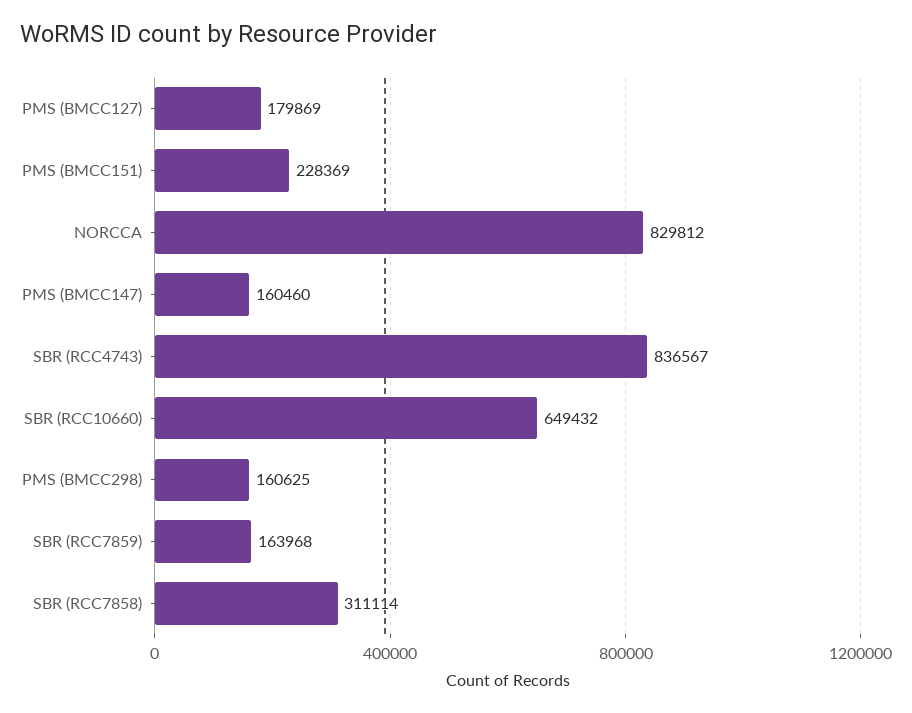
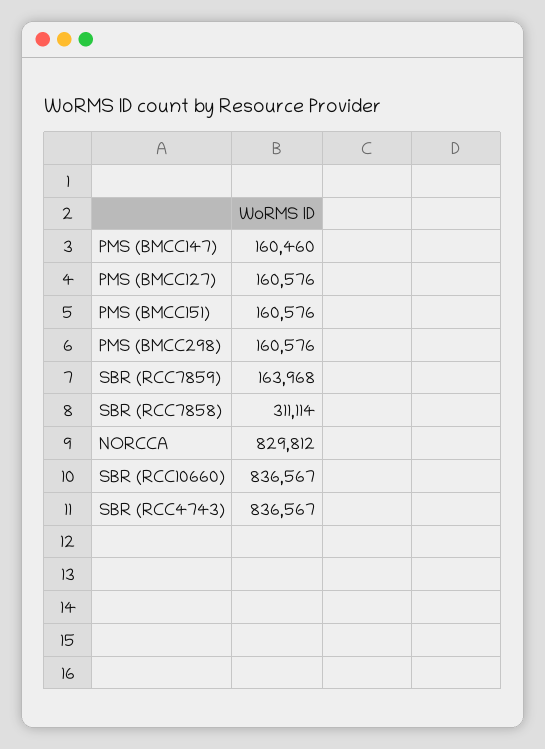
PMS (BMCC127): 179869 -> 160576
PMS (BMCC151): 228369 -> 160576
SBR (RCC10660): 649432 -> 836567
PMS (BMCC298): 160625 -> 160576

